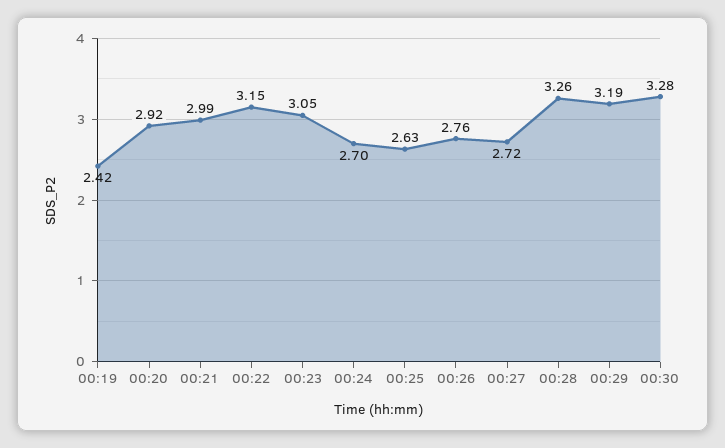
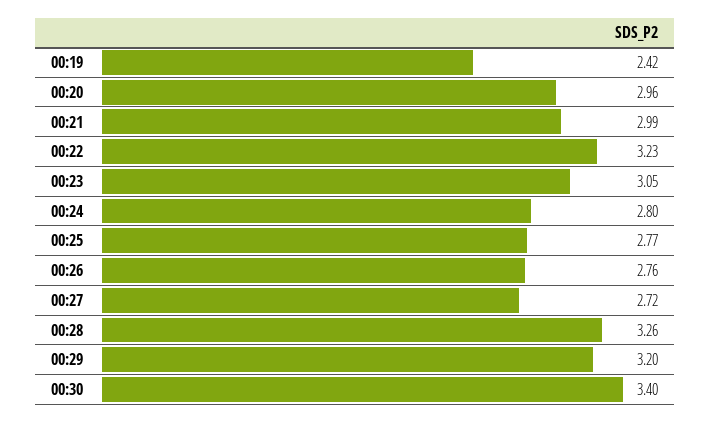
00:20: 2.92 -> 2.96
00:22: 3.15 -> 3.23
00:24: 2.7 -> 2.8
00:25: 2.63 -> 2.77
00:29: 3.19 -> 3.2
00:30: 3.28 -> 3.4

